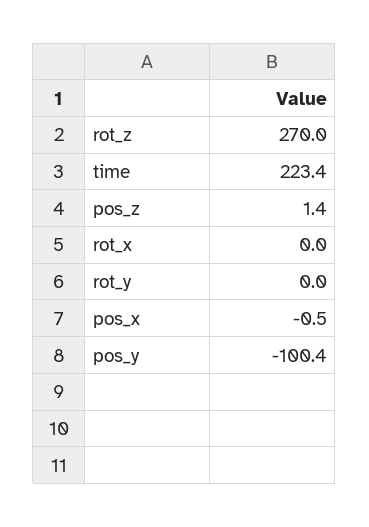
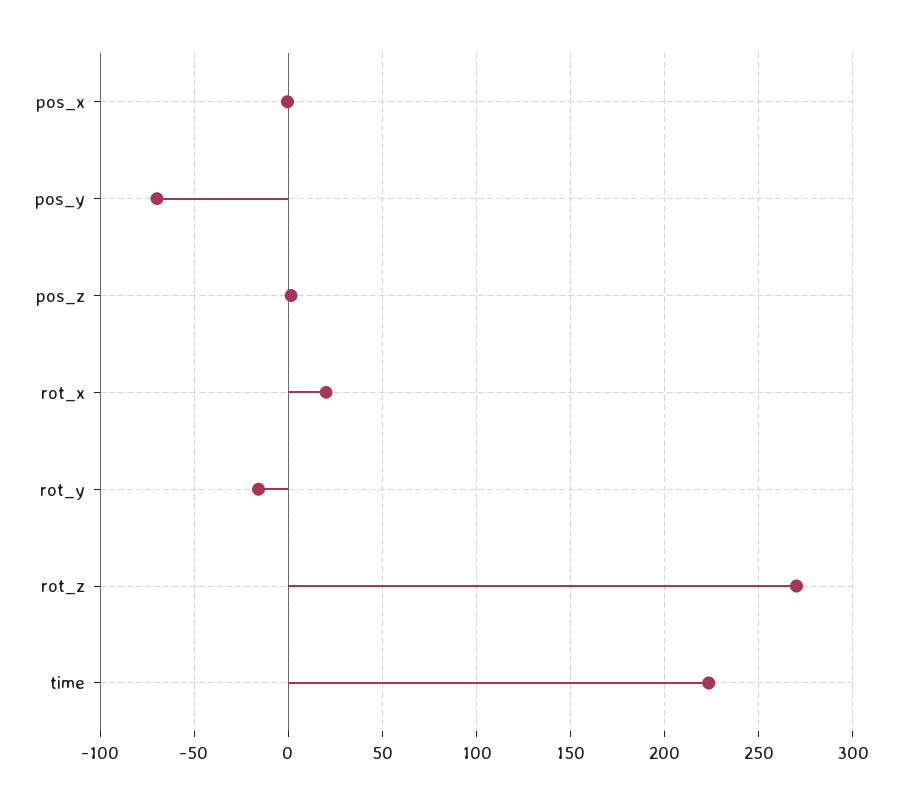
rot_x: 0 -> 20
rot_y: 0 -> -15
pos_y: -100.4 -> -70

